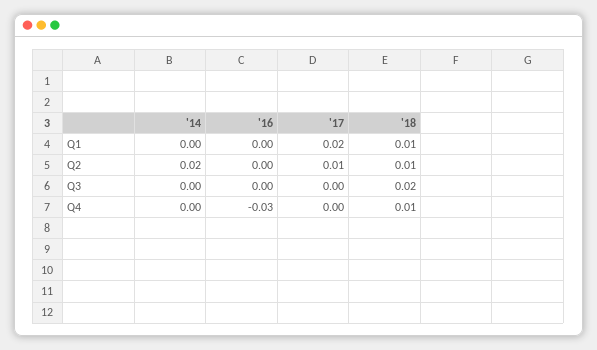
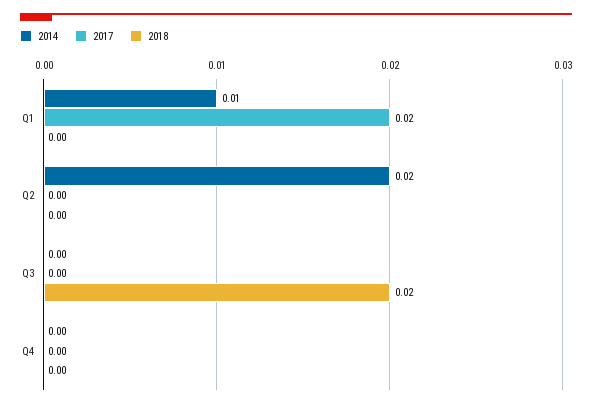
'14, Q1: 0 -> 0.01
'16, Q1: 0 -> none
'18, Q1: 0.01 -> 0
'16, Q2: 0 -> none
'17, Q2: 0.01 -> 0
'18, Q2: 0.01 -> 0
'16, Q3: 0 -> none
'16, Q4: -0.03 -> none
'18, Q4: 0.01 -> 0

